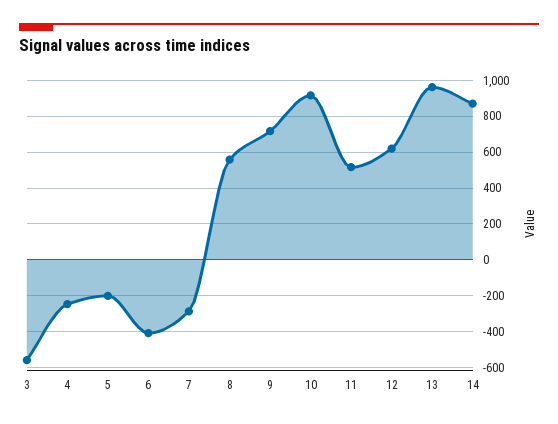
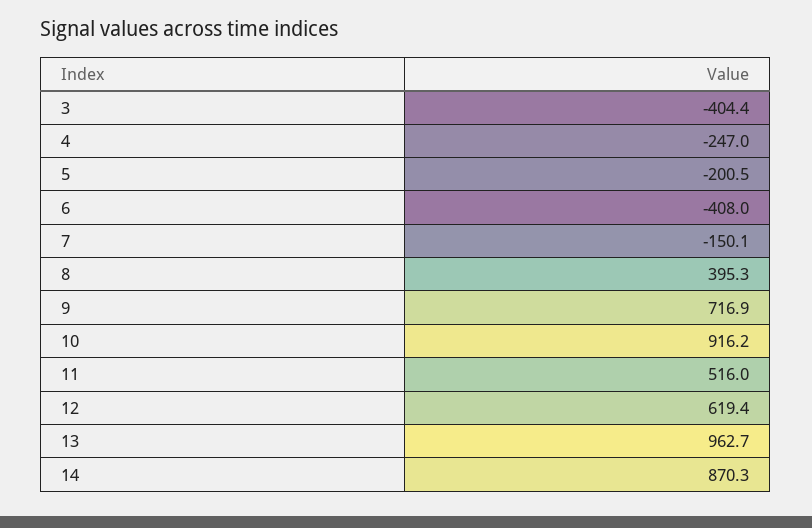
3: -550 -> -404.4
7: -300 -> -150.1
8: 550 -> 395.3

